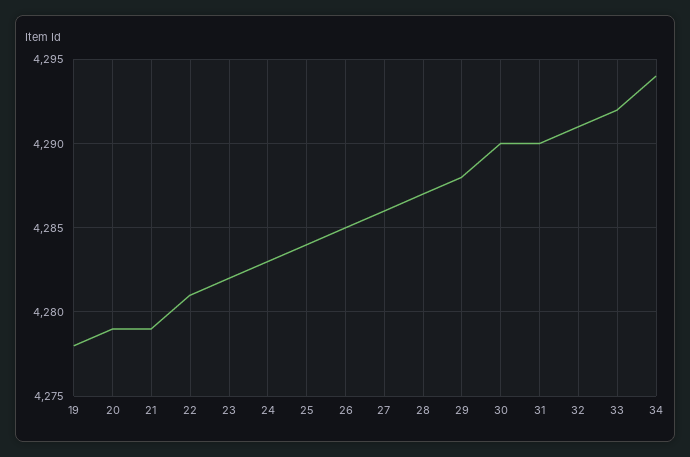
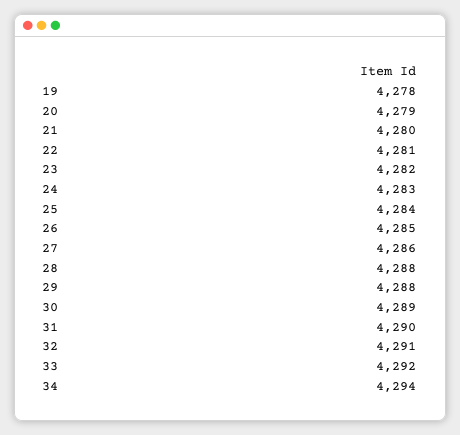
21: 4279 -> 4280
28: 4287 -> 4288
30: 4290 -> 4289

